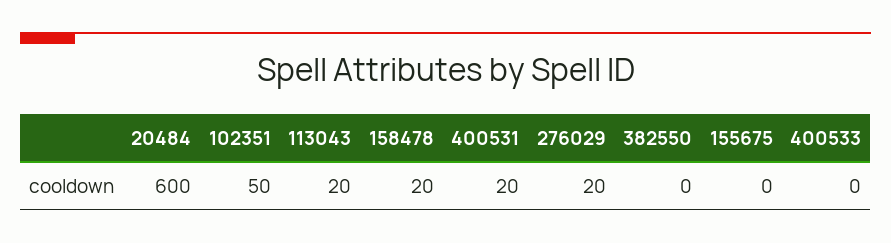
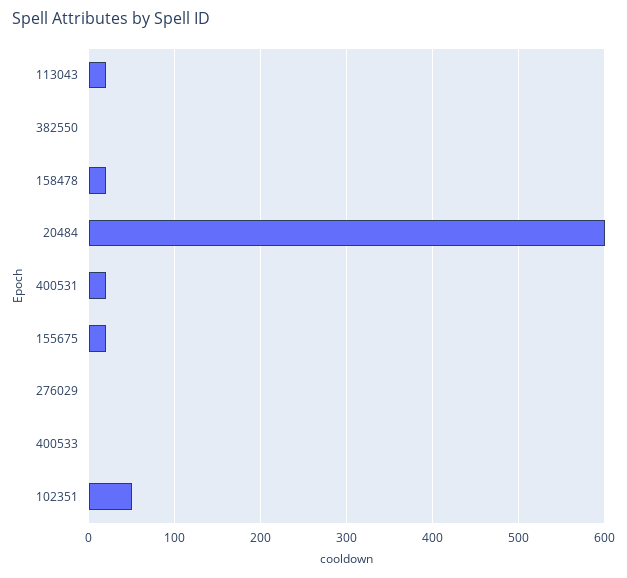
276029: 20 -> 0
155675: 0 -> 20

